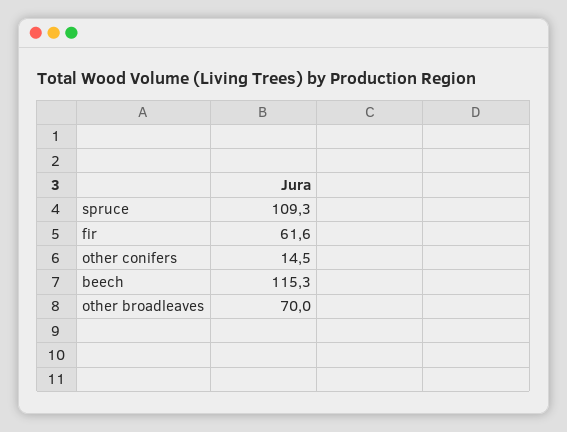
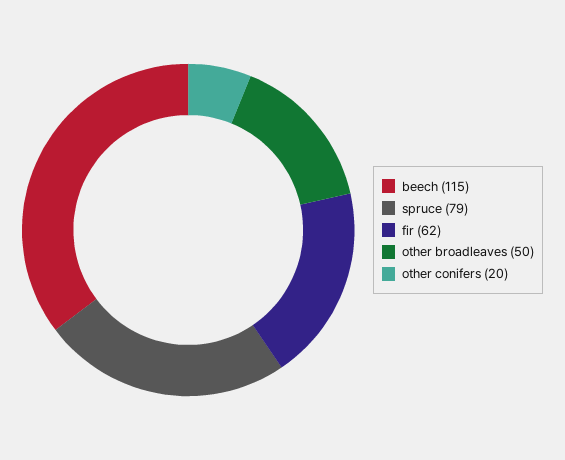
spruce: 109.3 -> 79
other conifers: 14.5 -> 20
other broadleaves: 70 -> 50

